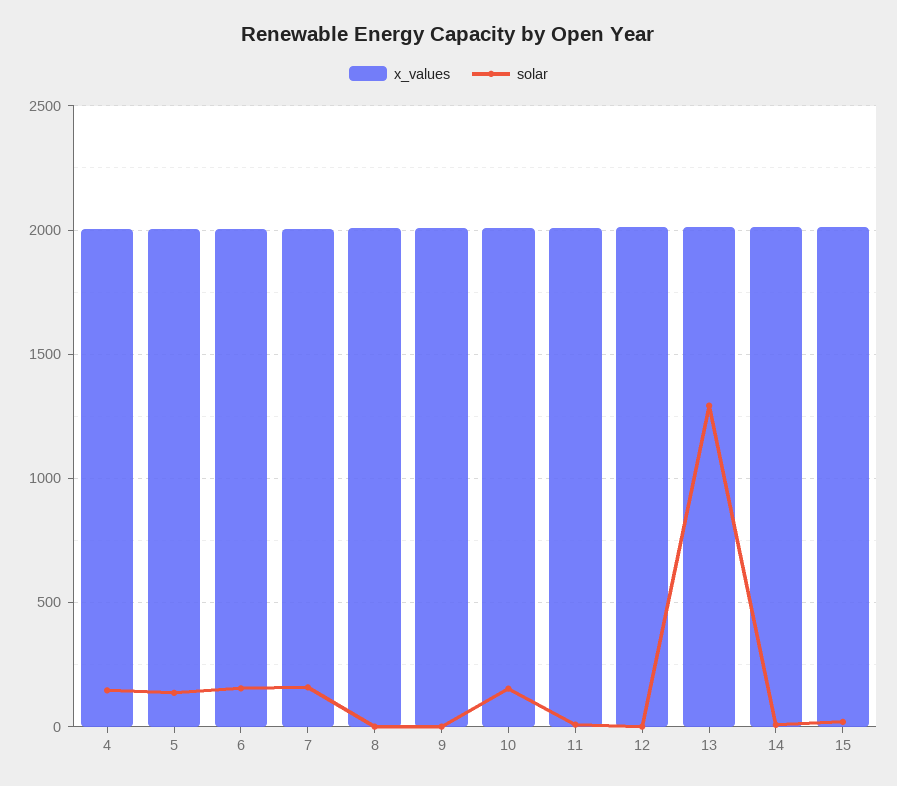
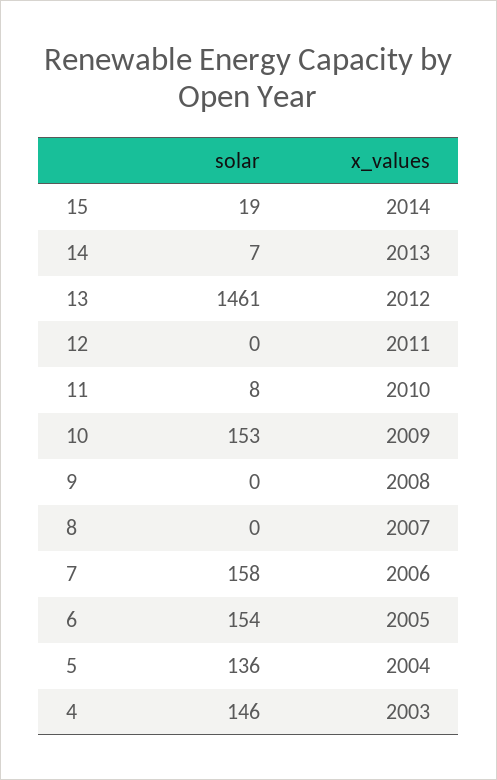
solar, 13: 1300 -> 1461

